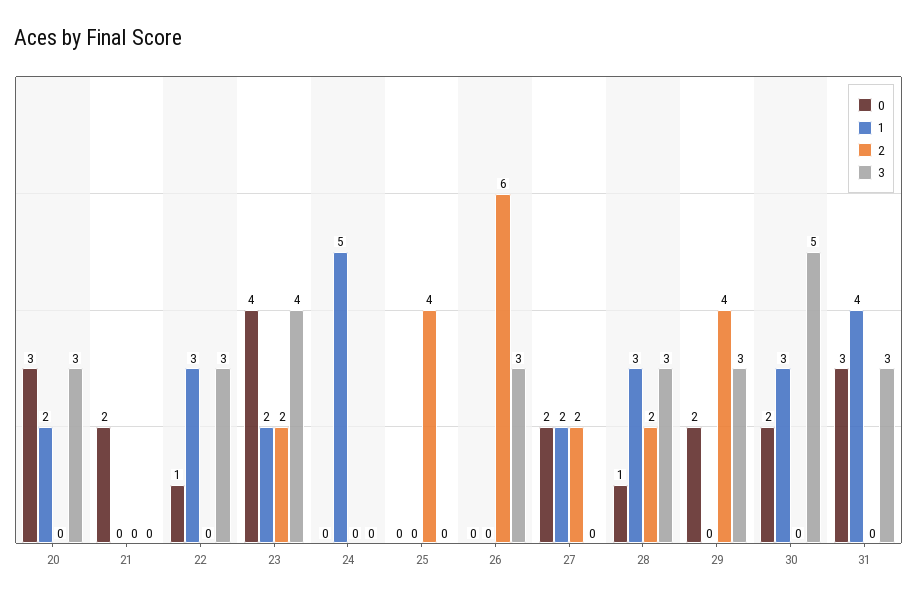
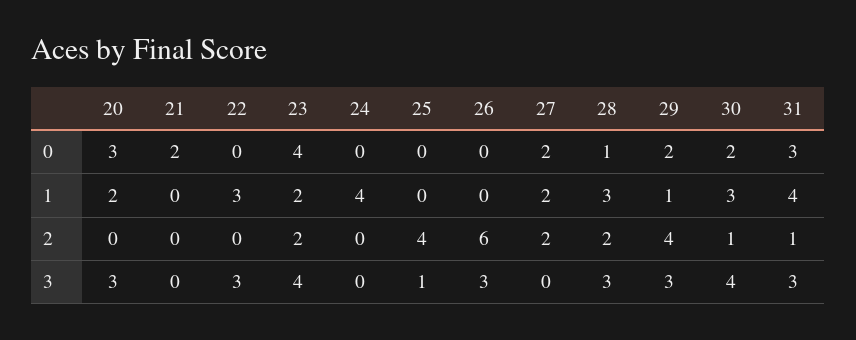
0, 22: 1 -> 0
1, 24: 5 -> 4
3, 25: 0 -> 1
1, 29: 0 -> 1
2, 30: 0 -> 1
3, 30: 5 -> 4
2, 31: 0 -> 1

